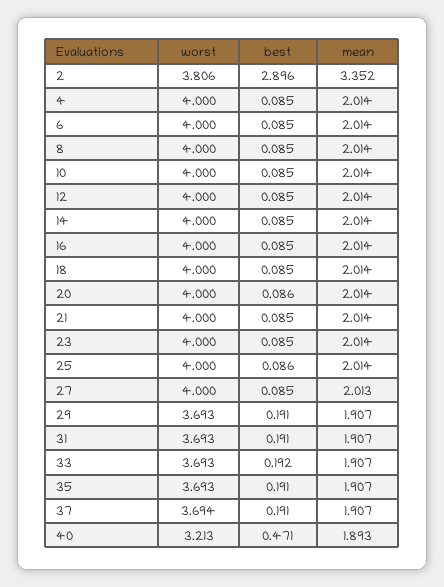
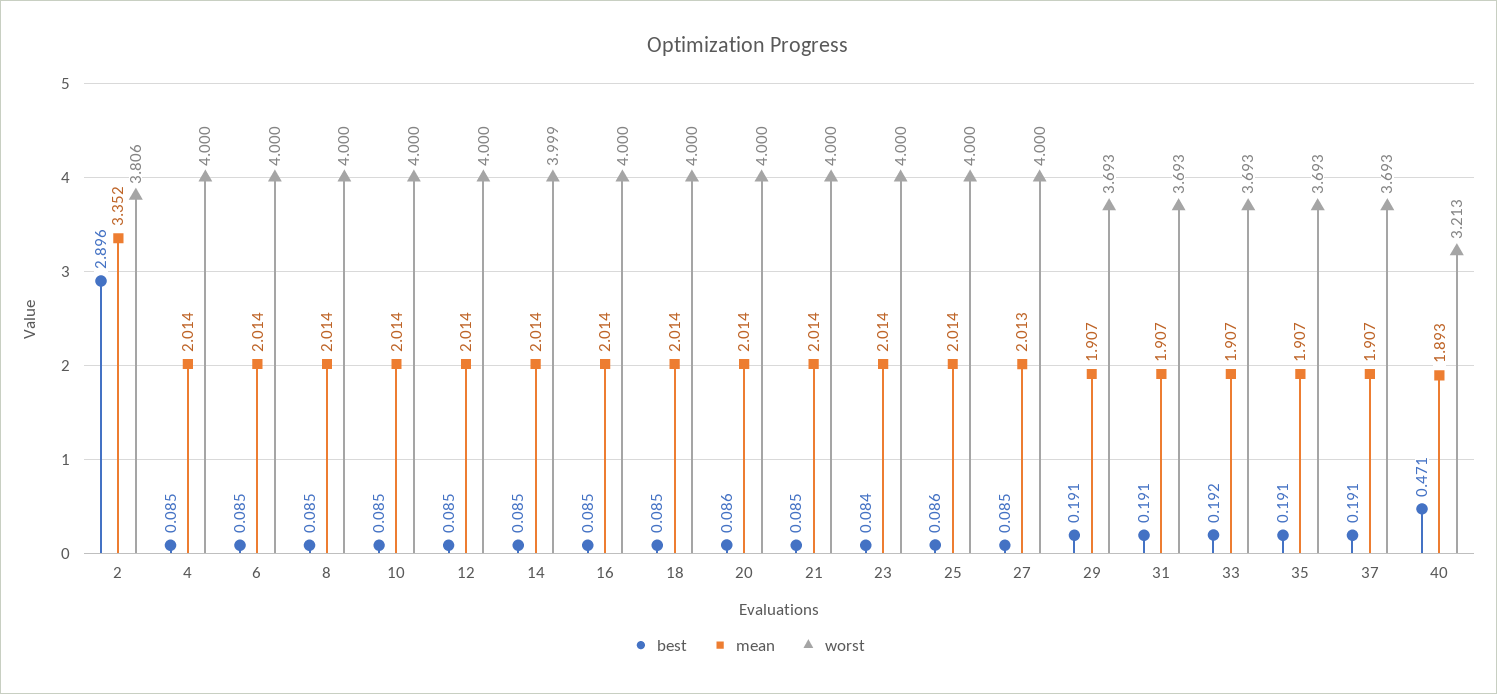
worst, 14: 4 -> 3.999
best, 23: 0.085 -> 0.084
worst, 37: 3.694 -> 3.693

